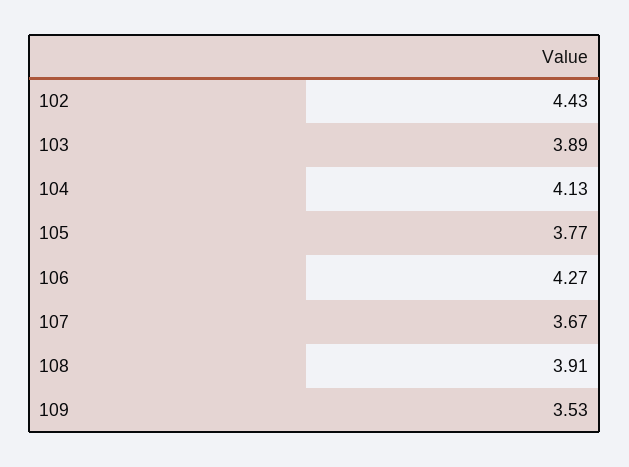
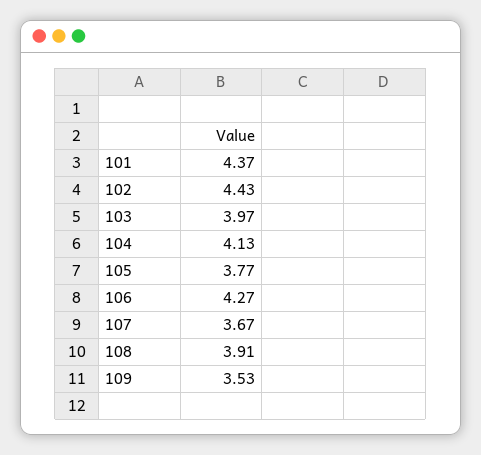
103: 3.89 -> 3.97
101: none -> 4.37

